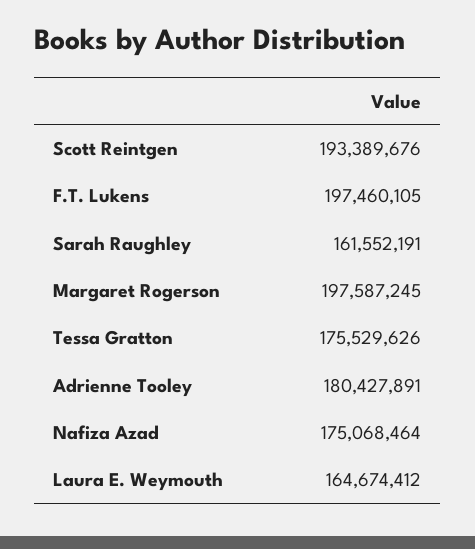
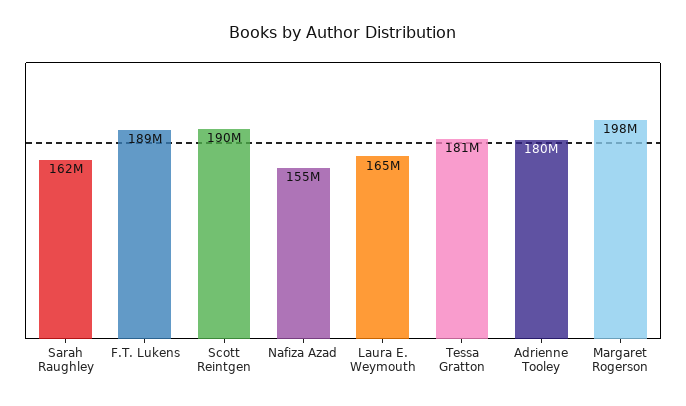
Scott Reintgen: 193389676 -> 190000000
F.T. Lukens: 197460105 -> 189000000
Tessa Gratton: 175529626 -> 181000000
Nafiza Azad: 175068464 -> 155000000

